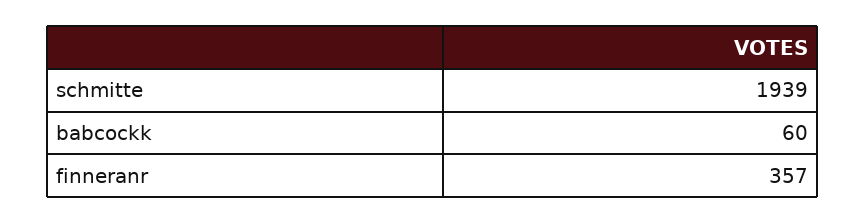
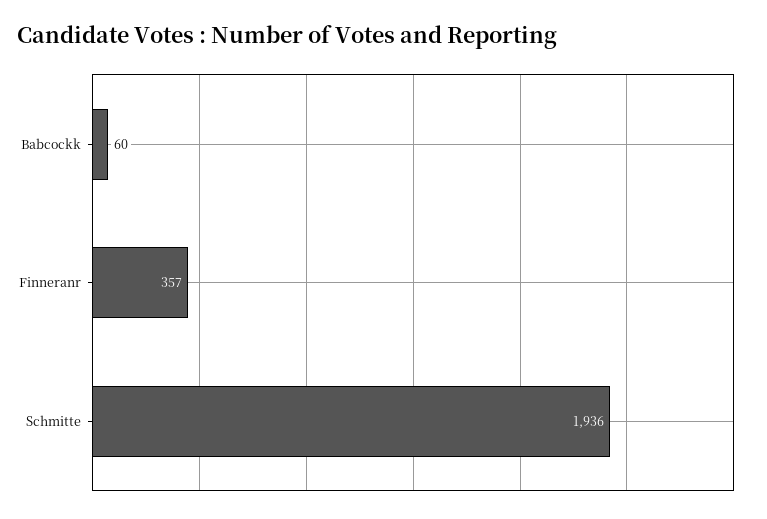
schmitte: 1939 -> 1936

